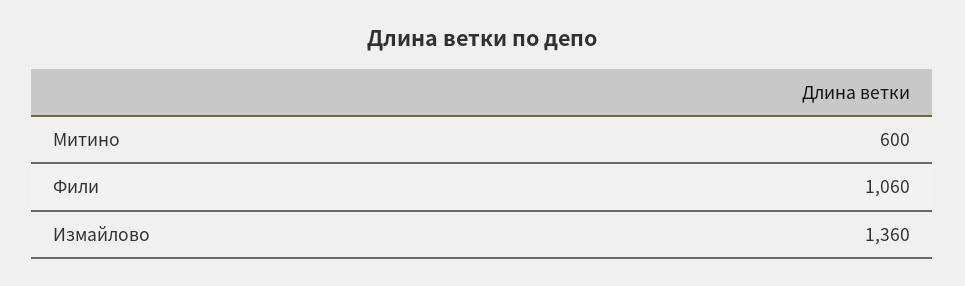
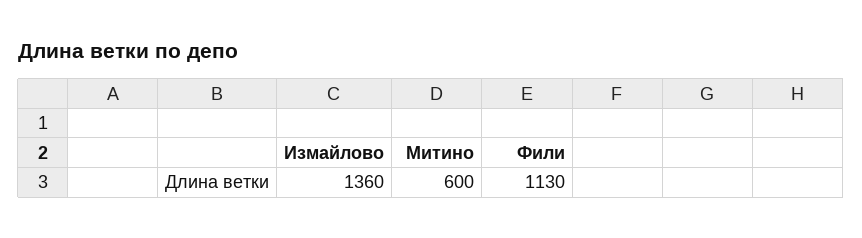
Фили: 1060 -> 1130

